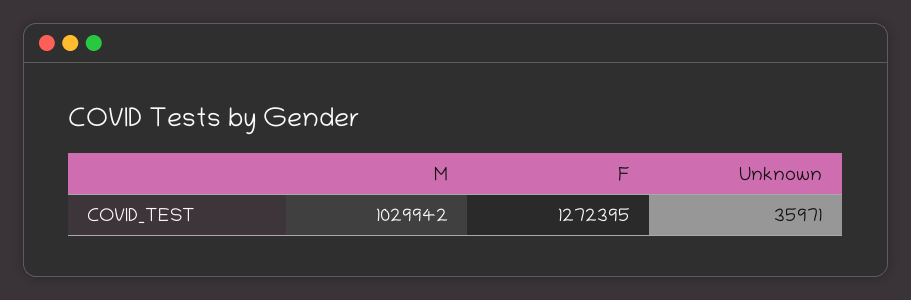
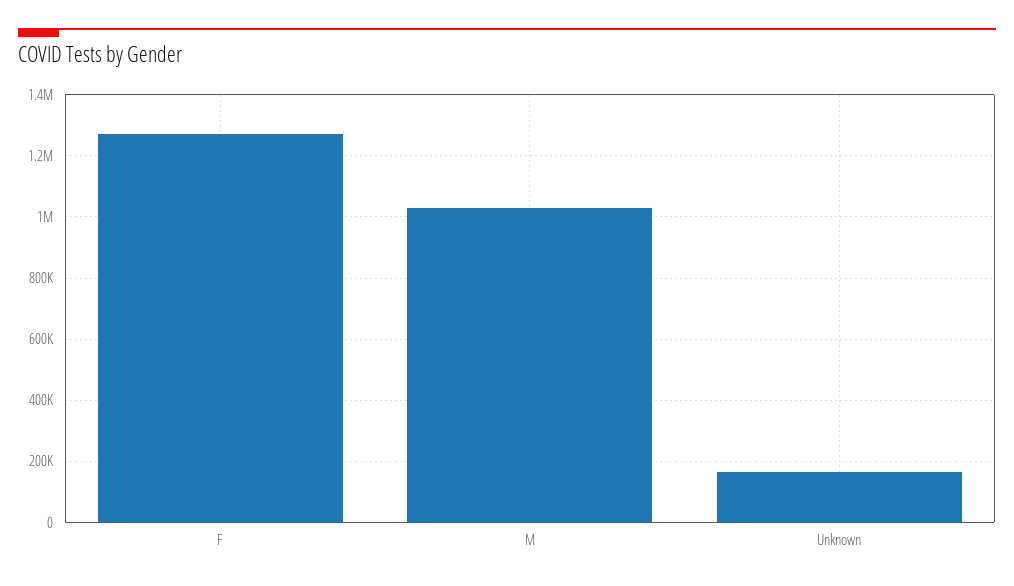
Unknown: 35971 -> 160000

